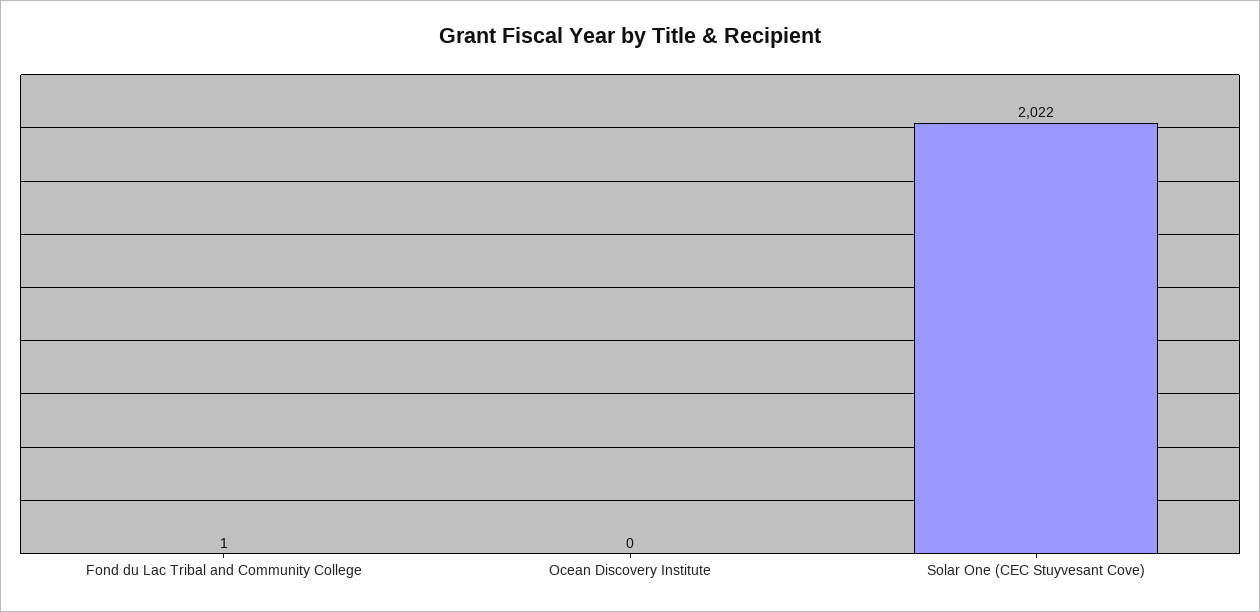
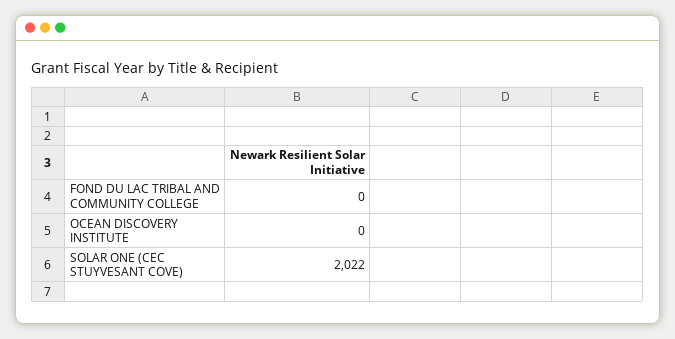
Fond du Lac Tribal and Community College: 1 -> 0

